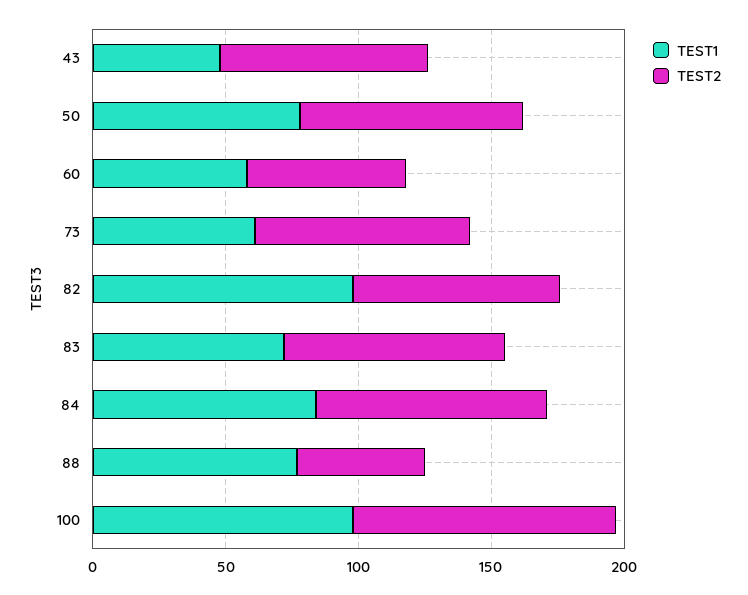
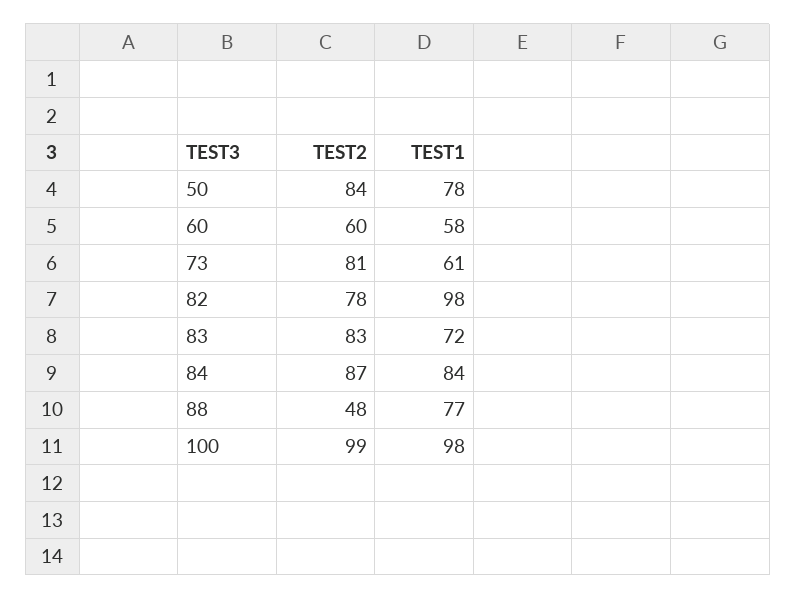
TEST1, 43: 50 -> none
TEST2, 43: 80 -> none

